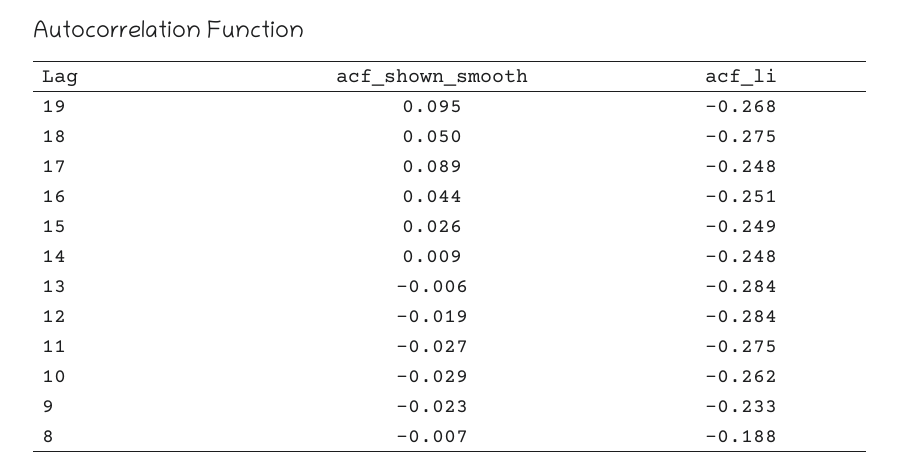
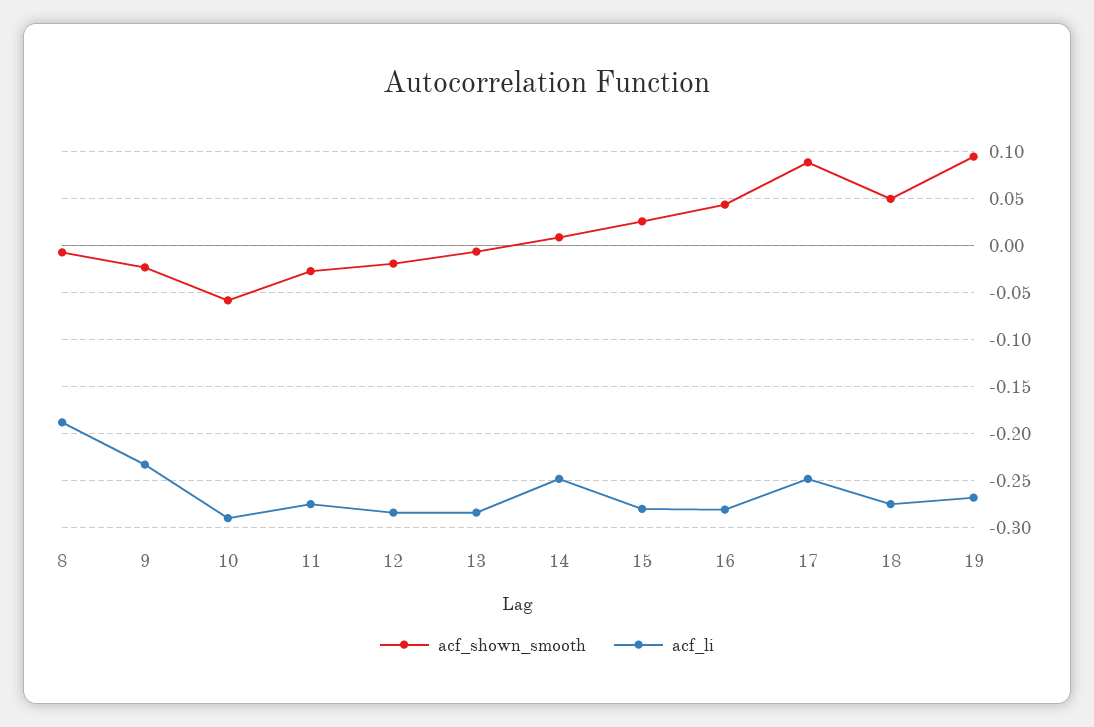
acf_li, 16: -0.251 -> -0.28
acf_li, 15: -0.249 -> -0.28
acf_shown_smooth, 10: -0.029 -> -0.06
acf_li, 10: -0.262 -> -0.29

